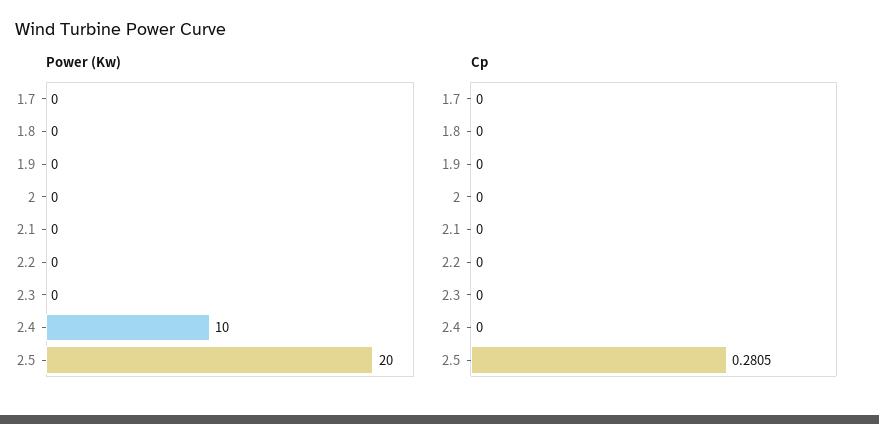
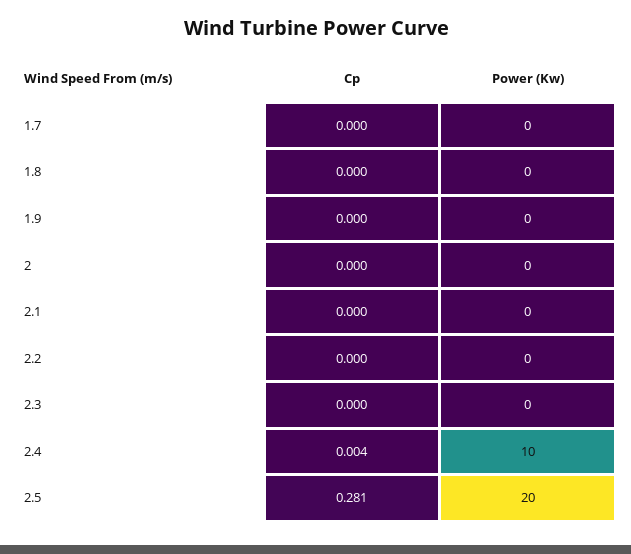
Cp, 2.4: 0 -> 0.004

